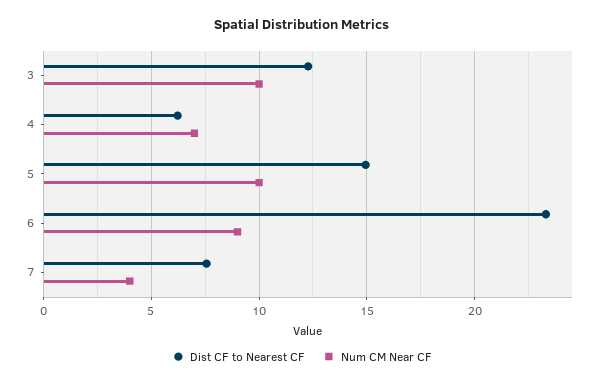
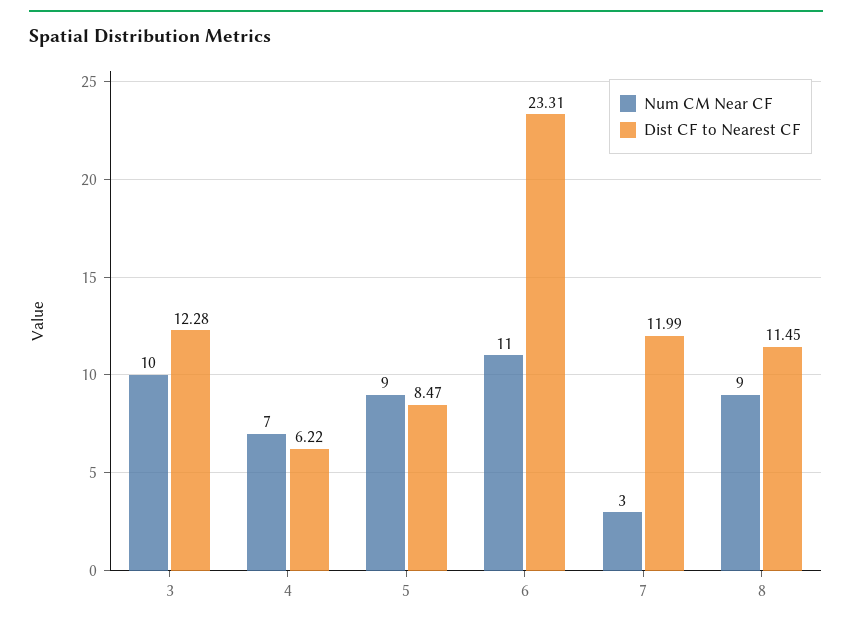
Dist CF to Nearest CF, 5: 15 -> 8.47
Num CM Near CF, 5: 10 -> 9
Num CM Near CF, 6: 9 -> 11
Dist CF to Nearest CF, 7: 7.5 -> 11.99
Num CM Near CF, 7: 4 -> 3
Num CM Near CF, 8: none -> 9
Dist CF to Nearest CF, 8: none -> 11.45

